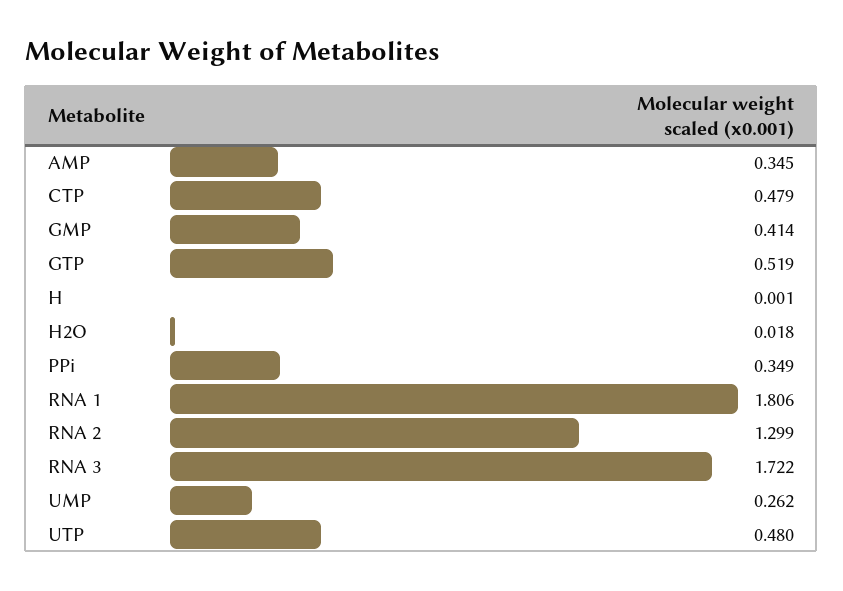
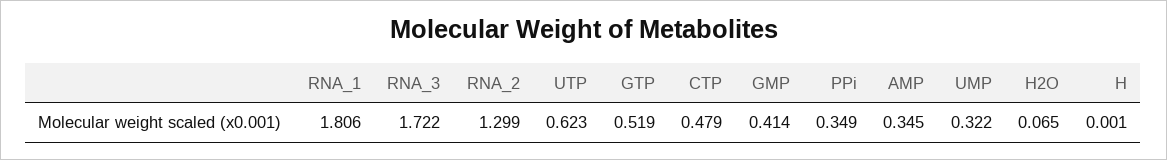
H2O: 0.018 -> 0.065
UMP: 0.262 -> 0.322
UTP: 0.48 -> 0.623

